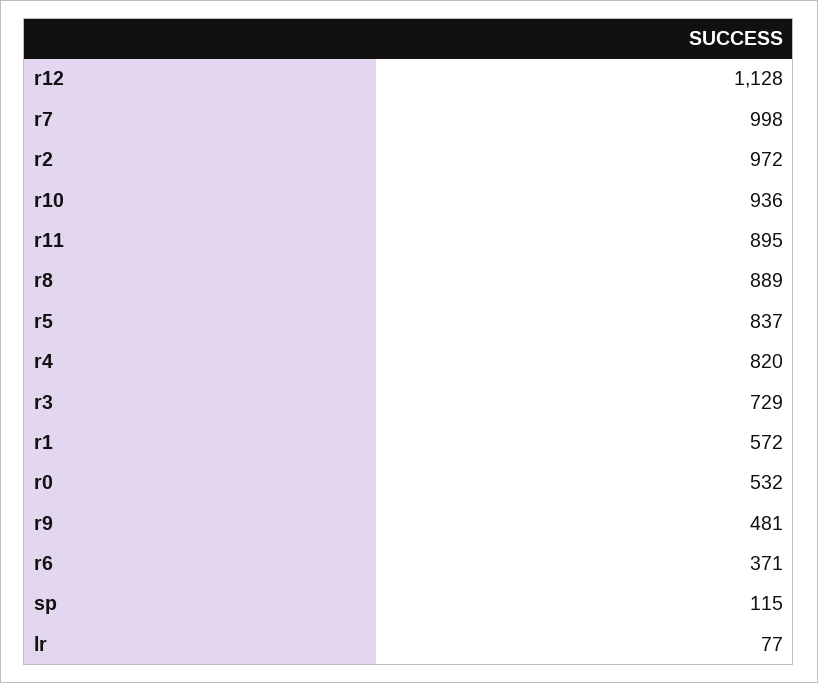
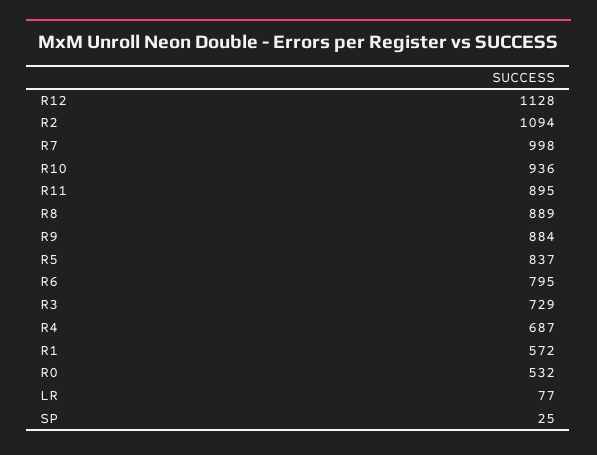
r2: 972 -> 1094
r4: 820 -> 687
r9: 481 -> 884
r6: 371 -> 795
sp: 115 -> 25

